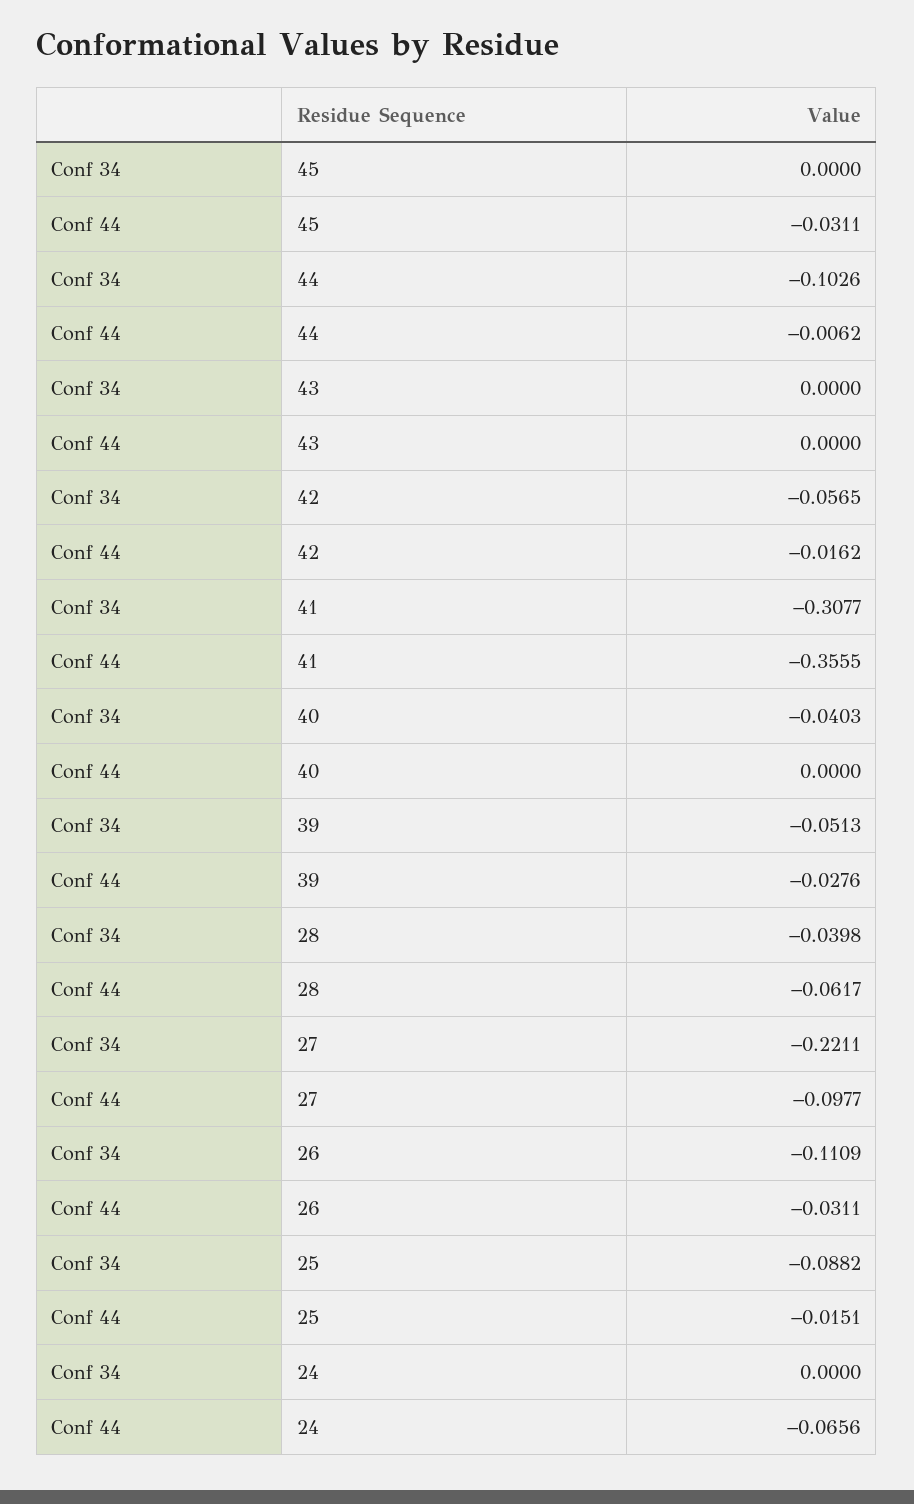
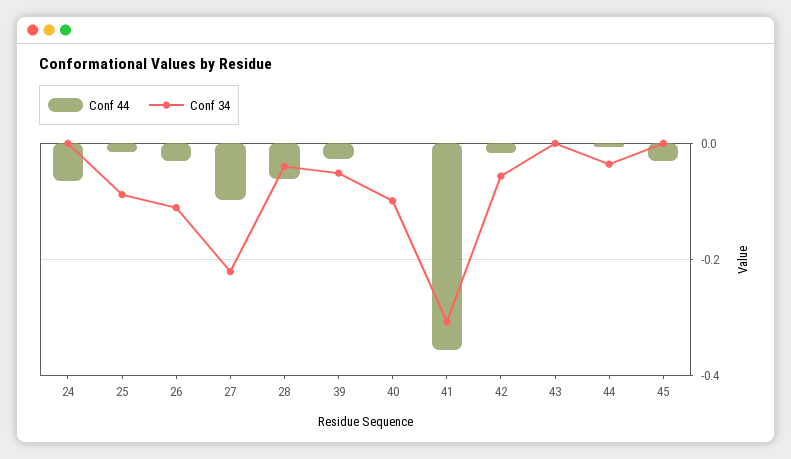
Conf 34, 44: -0.1026 -> -0.04
Conf 34, 40: -0.0403 -> -0.1

